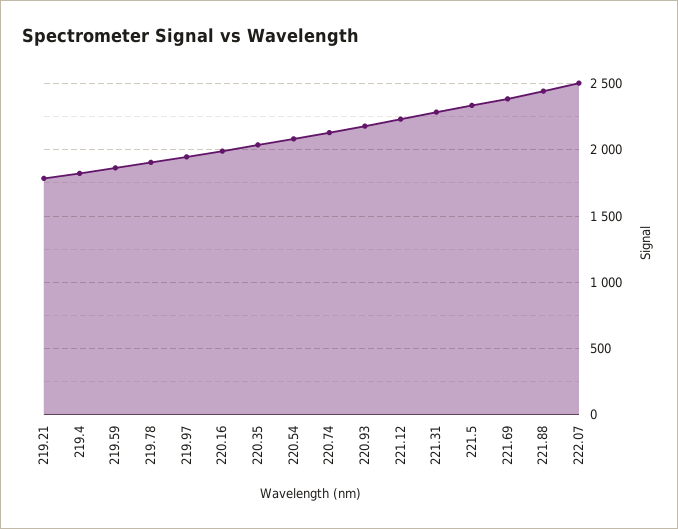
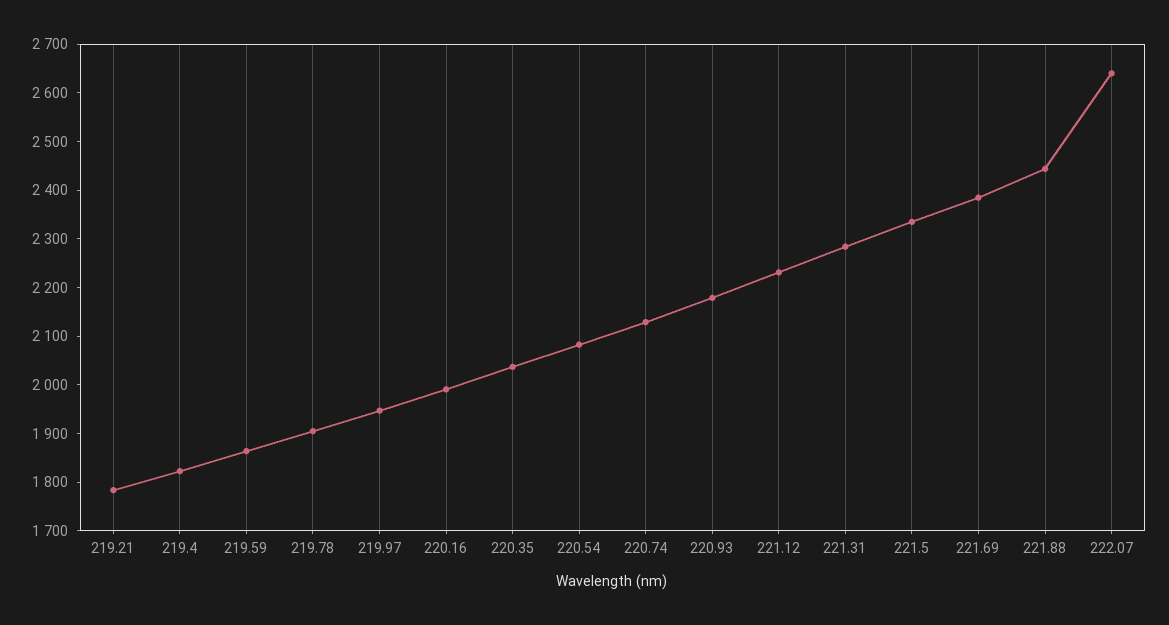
222.07: 2500 -> 2640

